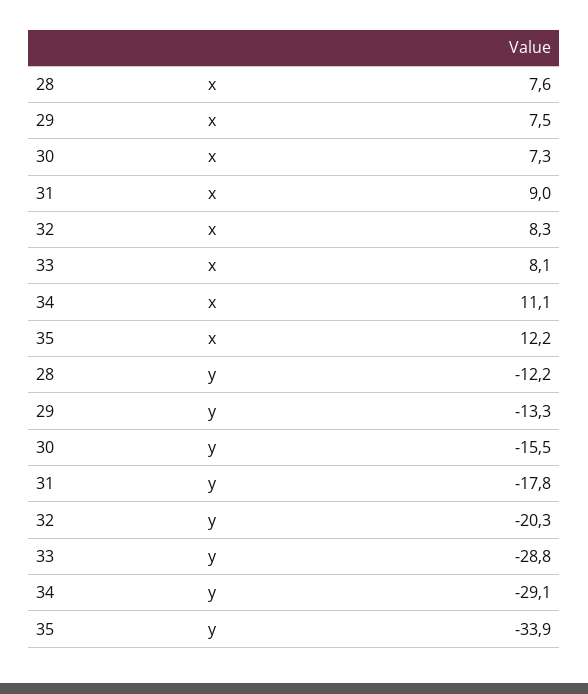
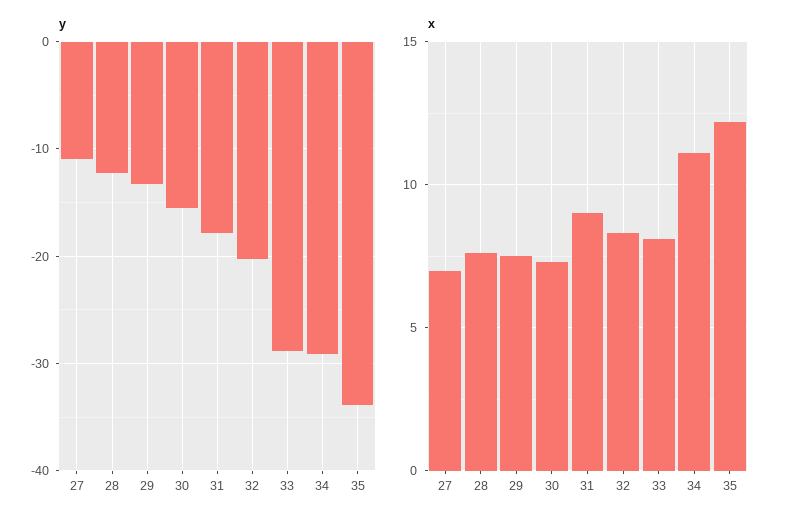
y, 27: none -> -11
x, 27: none -> 7

